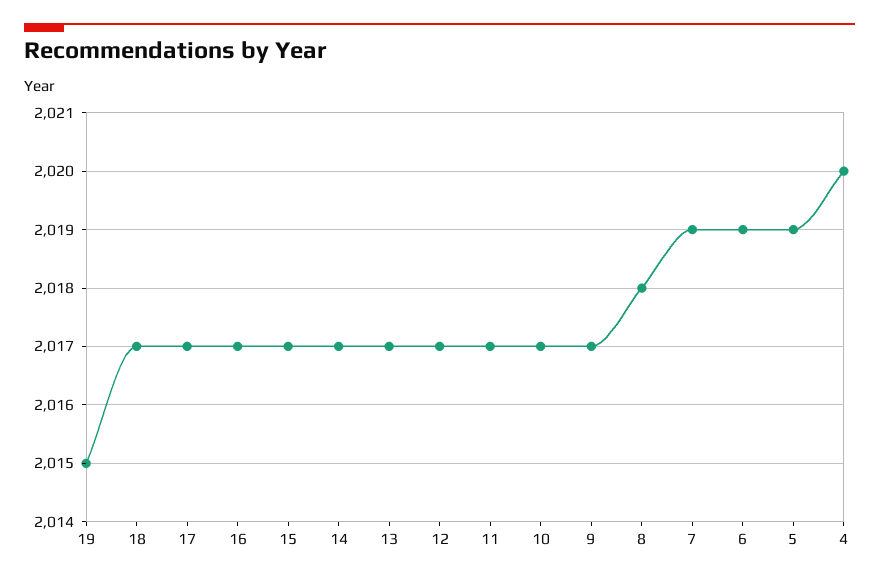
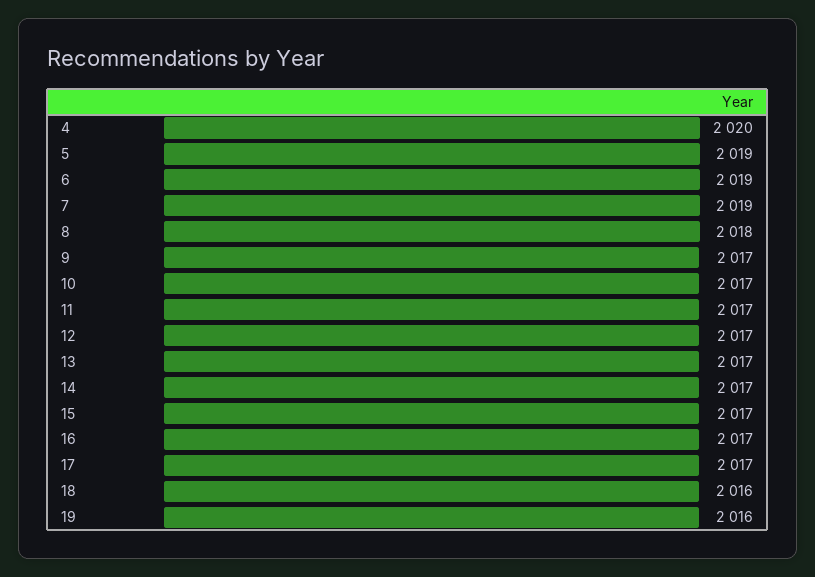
19: 2015 -> 2016
18: 2017 -> 2016

